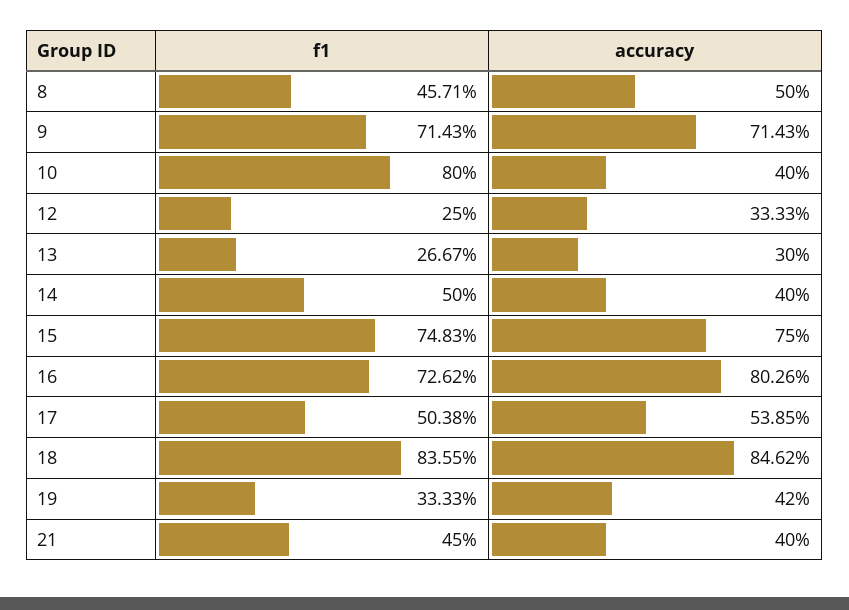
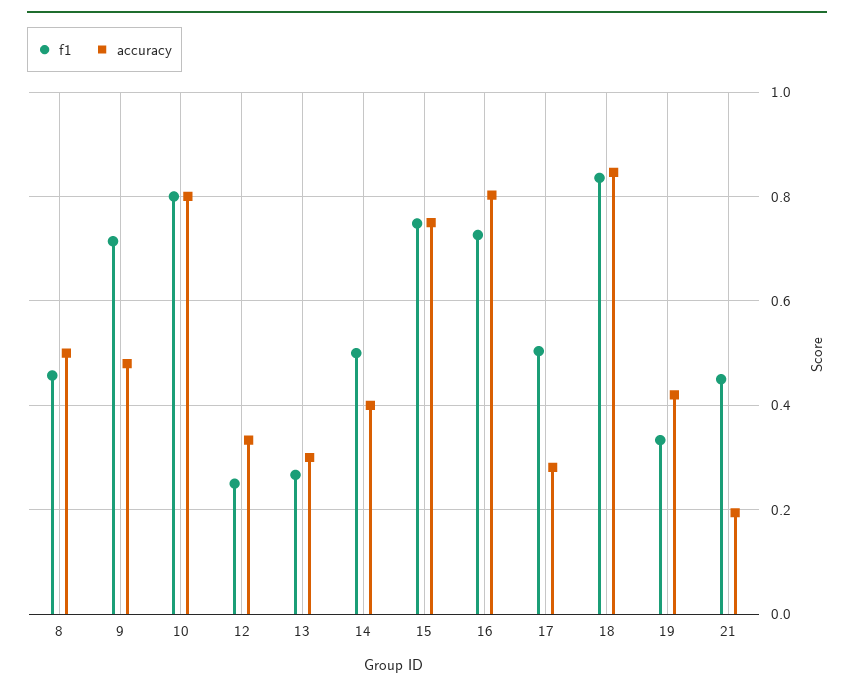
accuracy, 9: 0.7143 -> 0.48
accuracy, 10: 0.4 -> 0.8
accuracy, 17: 0.5385 -> 0.28
accuracy, 21: 0.4 -> 0.2

